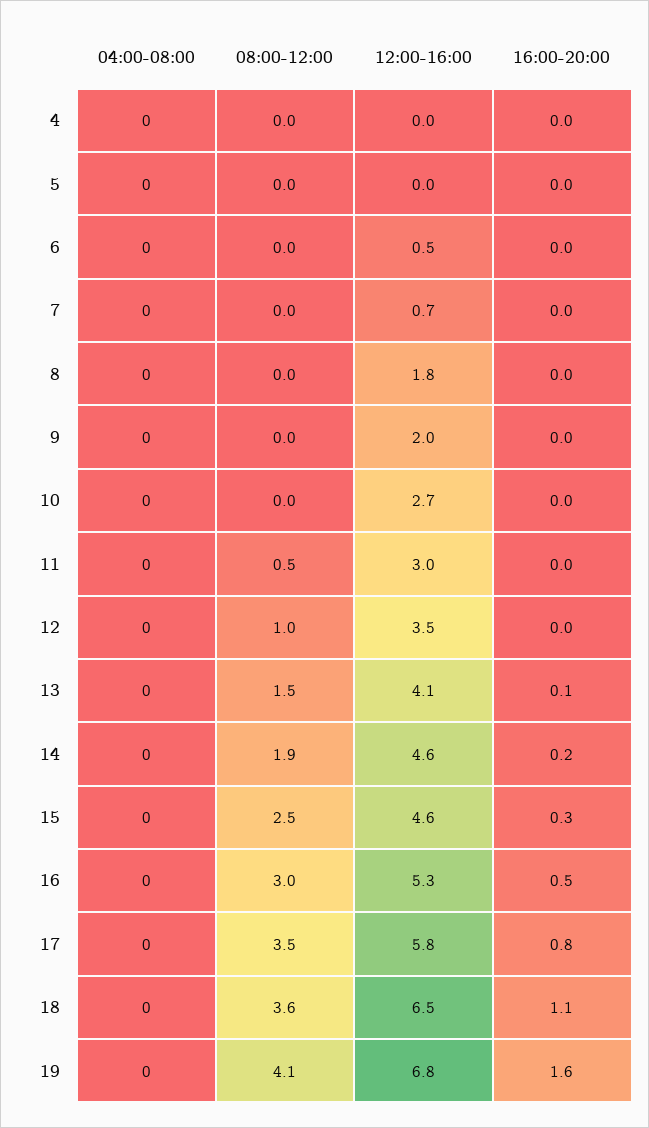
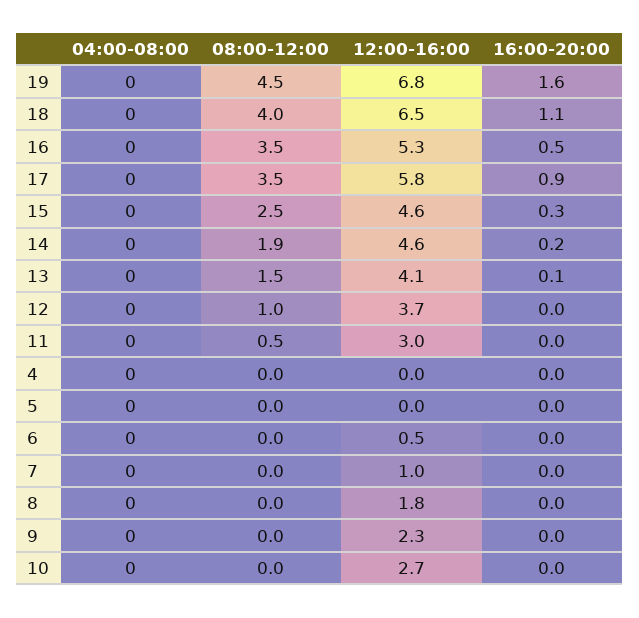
12:00-16:00, 7: 0.7 -> 1
12:00-16:00, 9: 2 -> 2.3
12:00-16:00, 12: 3.5 -> 3.7
08:00-12:00, 16: 3 -> 3.5
16:00-20:00, 17: 0.8 -> 0.9
08:00-12:00, 18: 3.6 -> 4
08:00-12:00, 19: 4.1 -> 4.5

